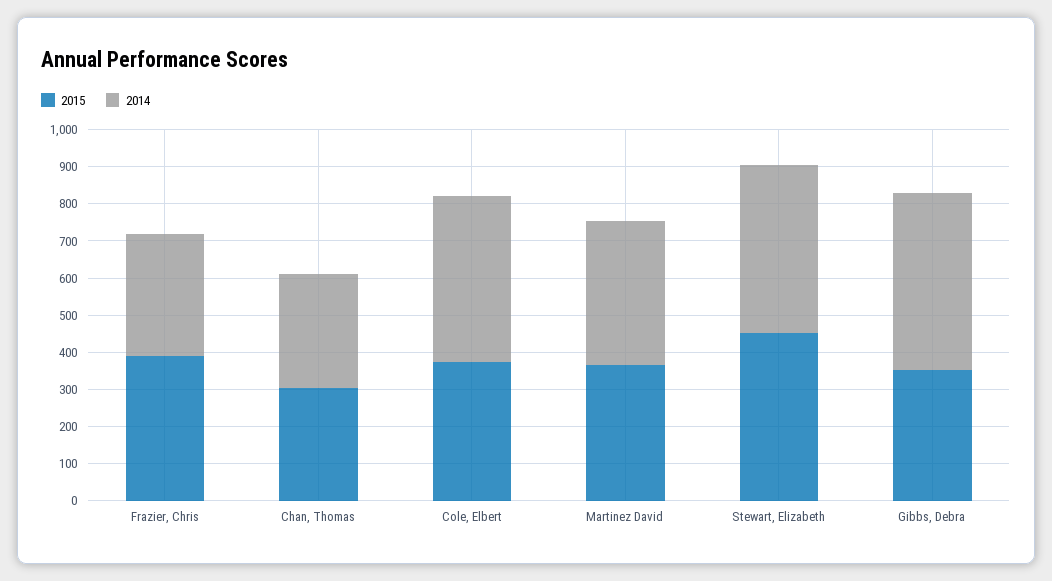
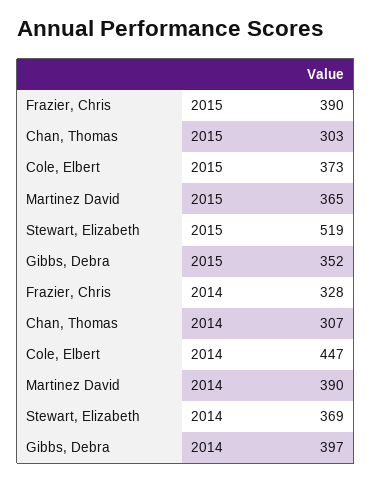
2015, Stewart, Elizabeth: 450 -> 519
2014, Stewart, Elizabeth: 450 -> 369
2014, Gibbs, Debra: 475 -> 397

